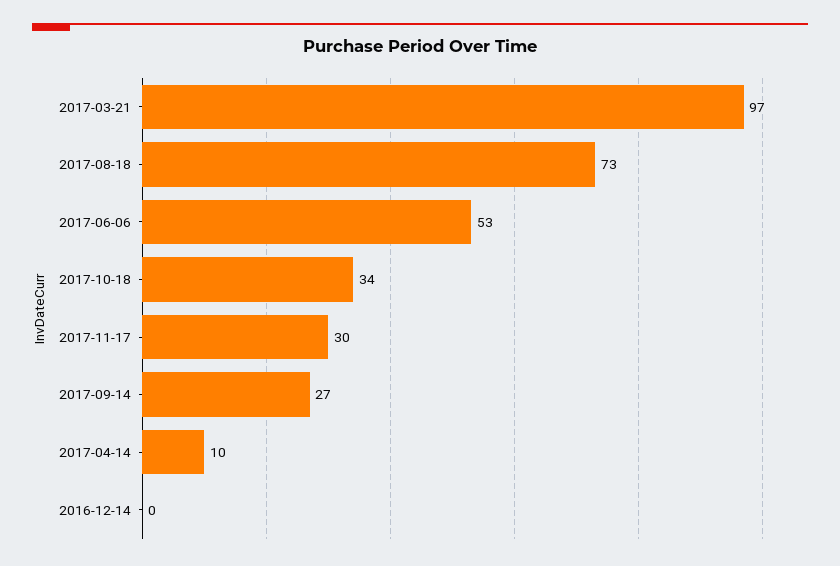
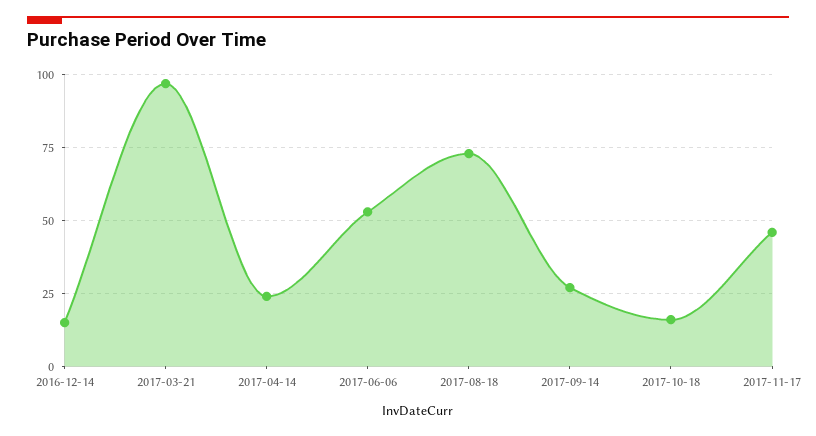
2017-10-18: 34 -> 15
2017-11-17: 30 -> 45
2017-04-14: 10 -> 25
2016-12-14: 0 -> 15

